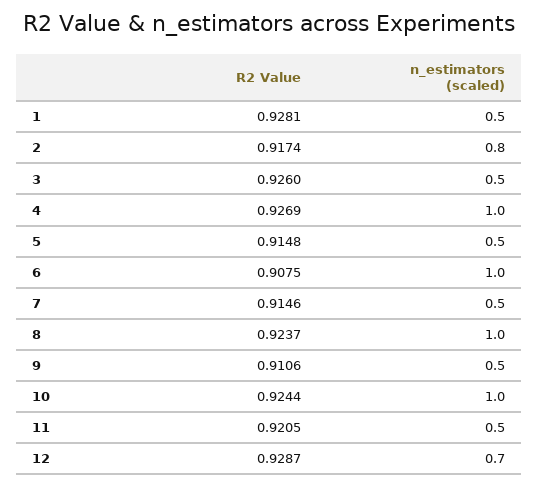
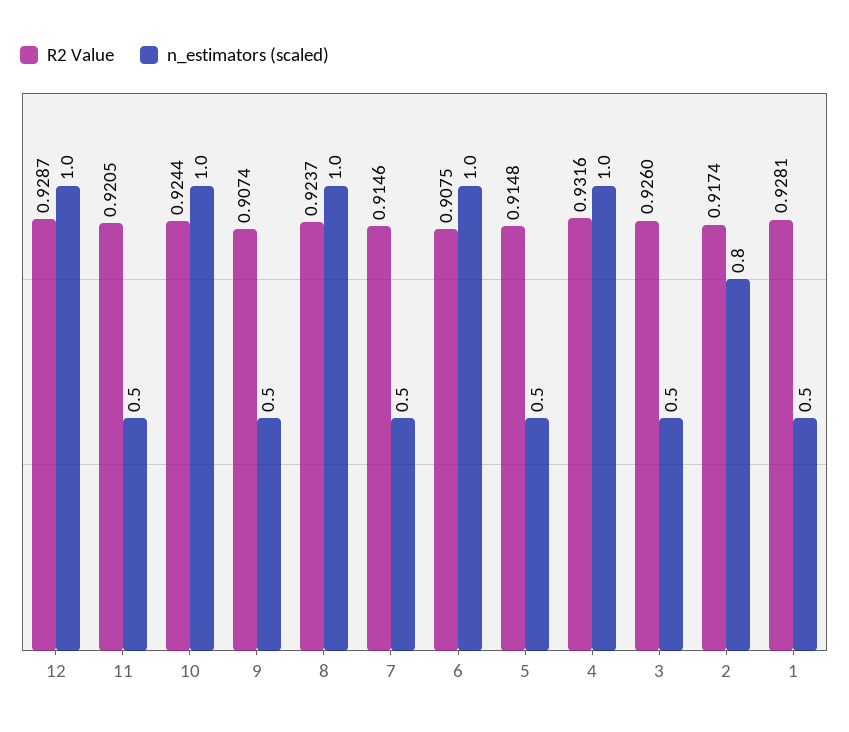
R2 Value, 4: 0.9269 -> 0.9316
R2 Value, 9: 0.9106 -> 0.9074
n_estimators (scaled), 12: 0.7 -> 1

